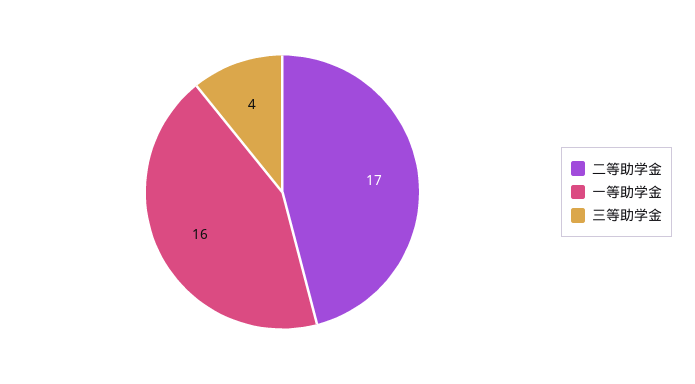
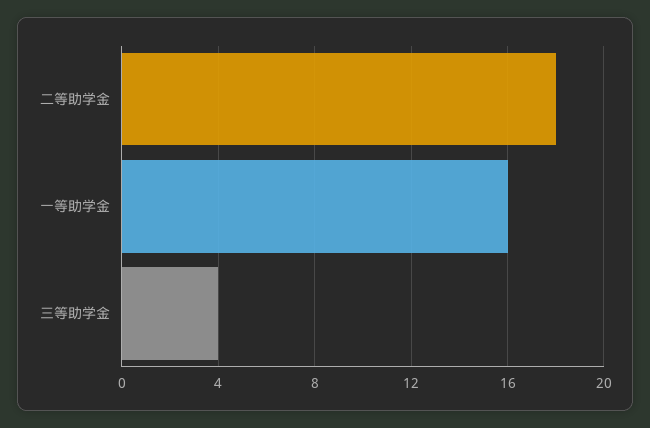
二等助学金: 17 -> 18

